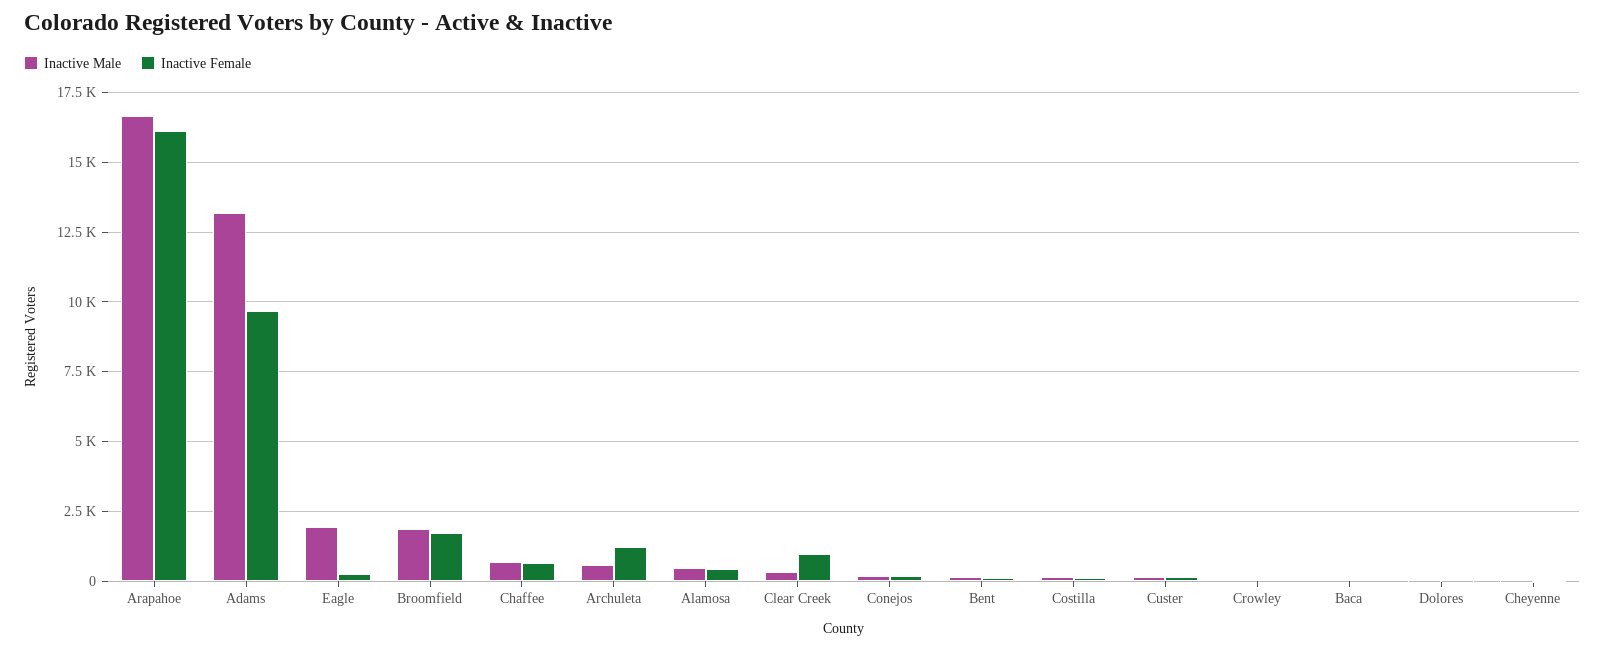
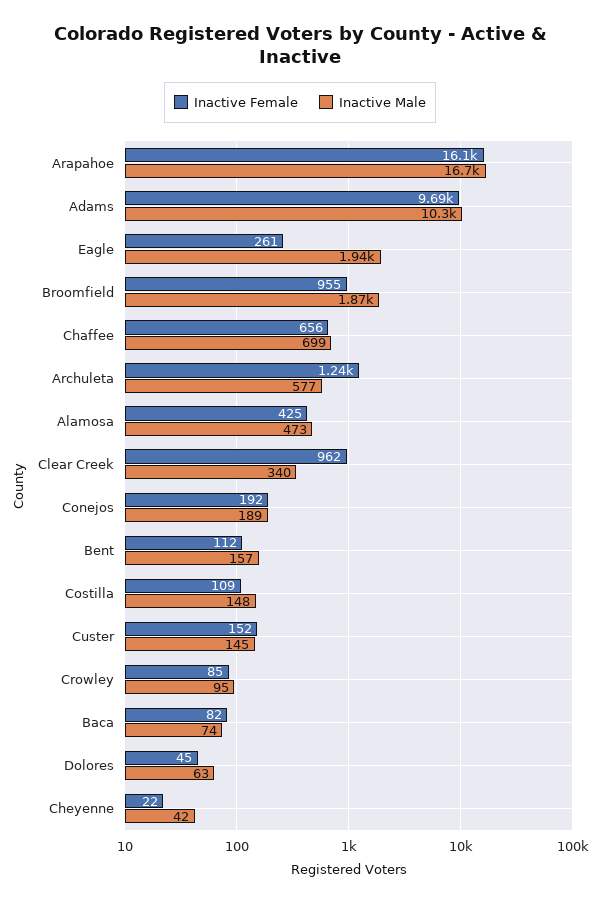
Inactive Male, Adams: 13250 -> 10300
Inactive Female, Broomfield: 1750 -> 955

